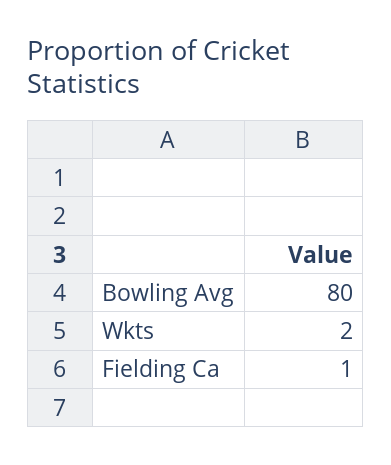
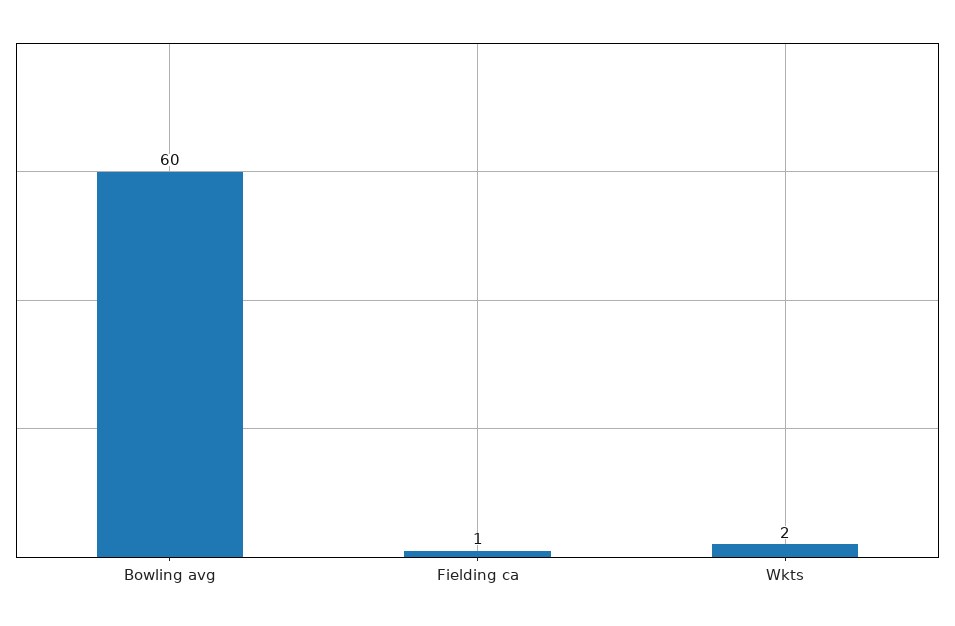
Bowling Avg: 80 -> 60

